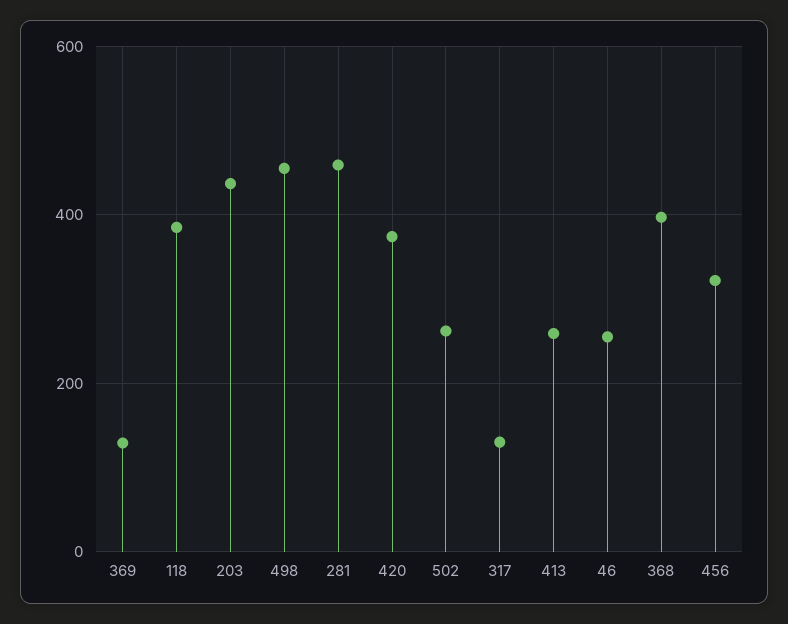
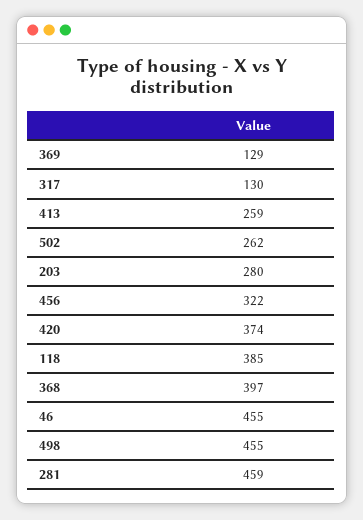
203: 440 -> 280
46: 260 -> 455

